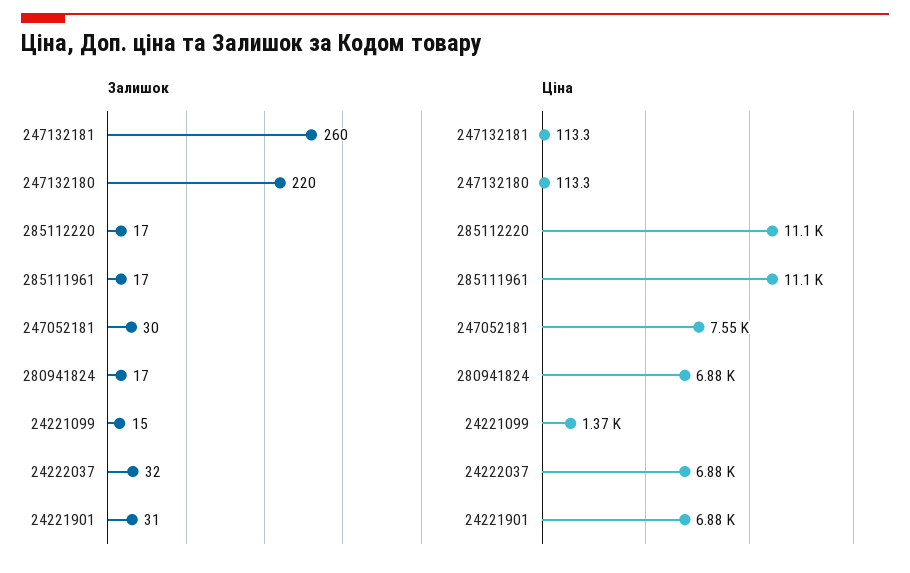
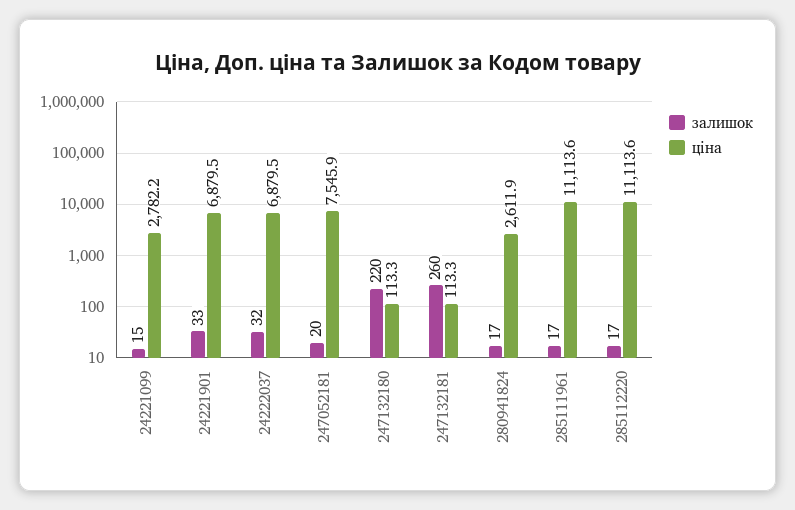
Залишок, 247052181: 30 -> 20
Залишок, 24221901: 31 -> 33
Ціна, 280941824: 6880 -> 2611.9
Ціна, 24221099: 1370 -> 2782.2

